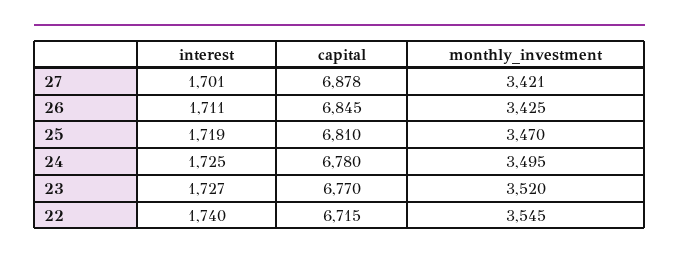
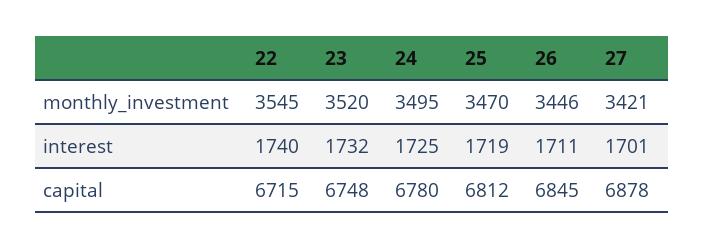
monthly_investment, 26: 3425 -> 3446
capital, 25: 6810 -> 6812
interest, 23: 1727 -> 1732
capital, 23: 6770 -> 6748

